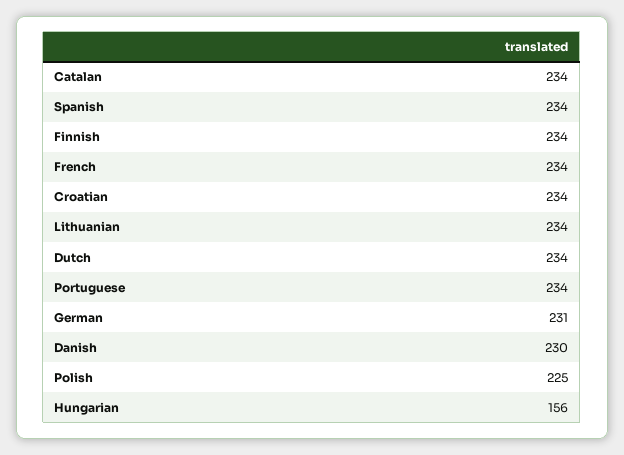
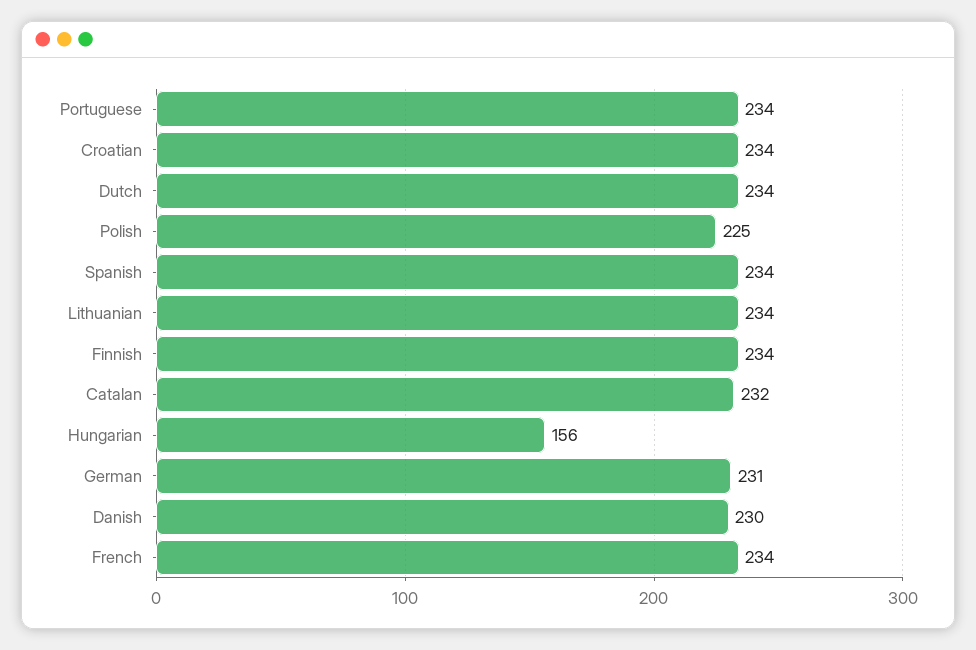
Catalan: 234 -> 232

